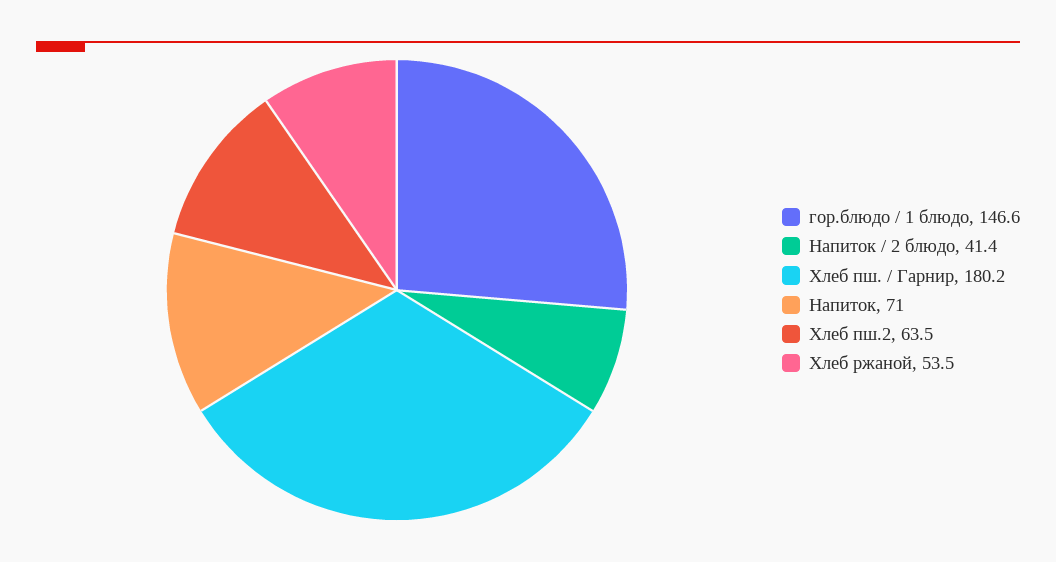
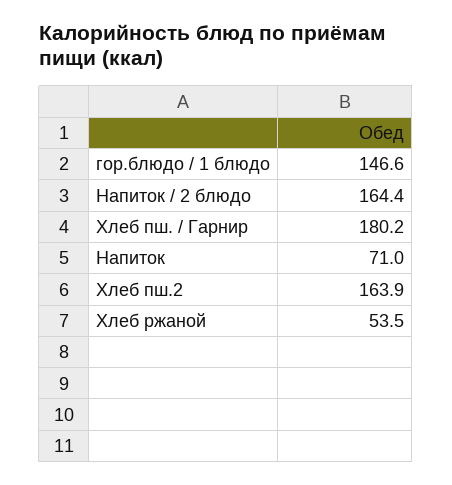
Напиток / 2 блюдо: 41.4 -> 164.4
Хлеб пш.2: 63.5 -> 163.9

